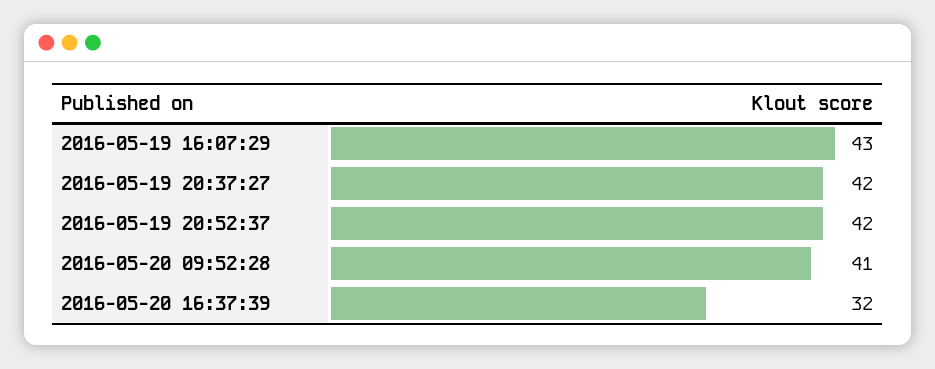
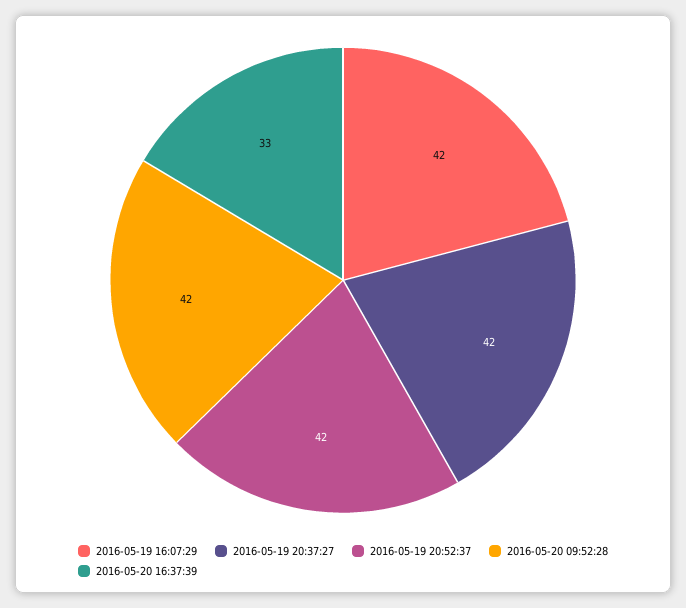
2016-05-19 16:07:29: 43 -> 42
2016-05-20 09:52:28: 41 -> 42
2016-05-20 16:37:39: 32 -> 33

